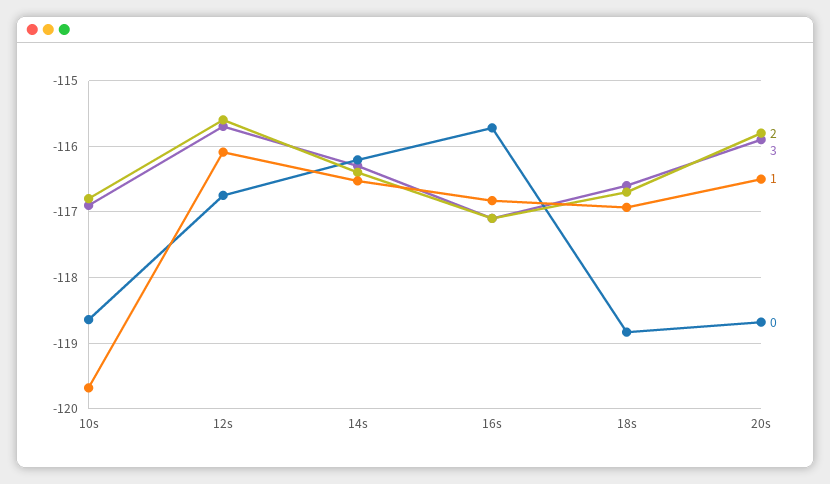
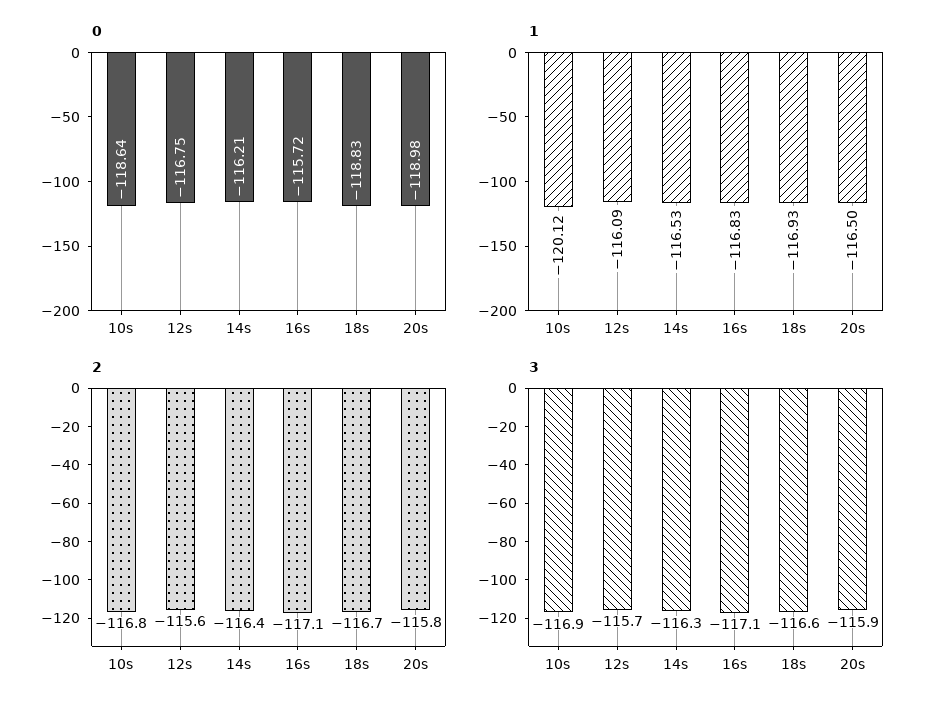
1, 10s: -119.7 -> -120.12
0, 20s: -118.7 -> -118.98

